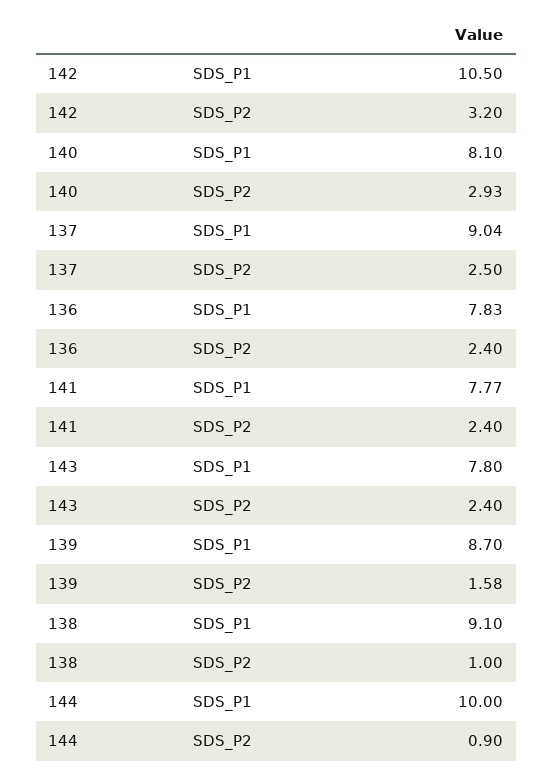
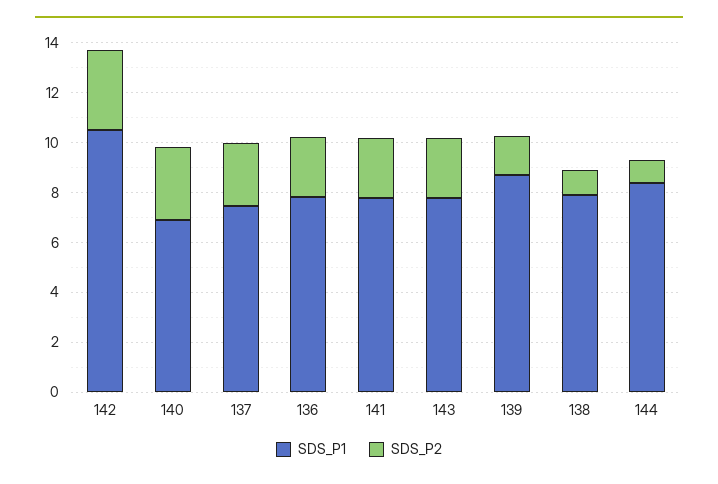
SDS_P1, 140: 8.1 -> 7
SDS_P1, 137: 9.04 -> 7.5
SDS_P1, 138: 9.1 -> 8
SDS_P1, 144: 10 -> 8.5

